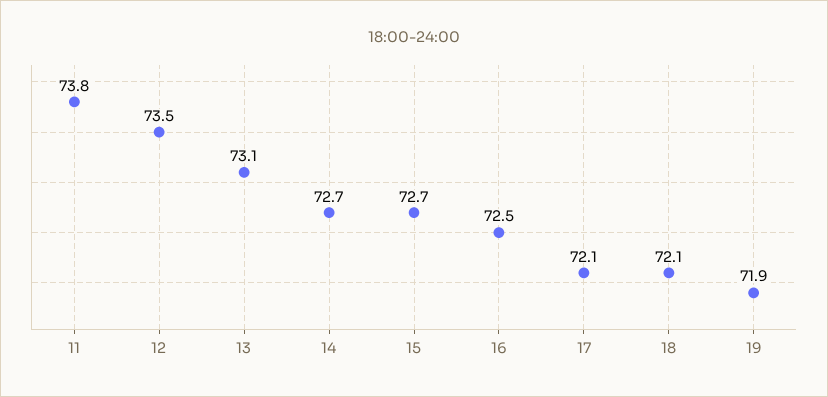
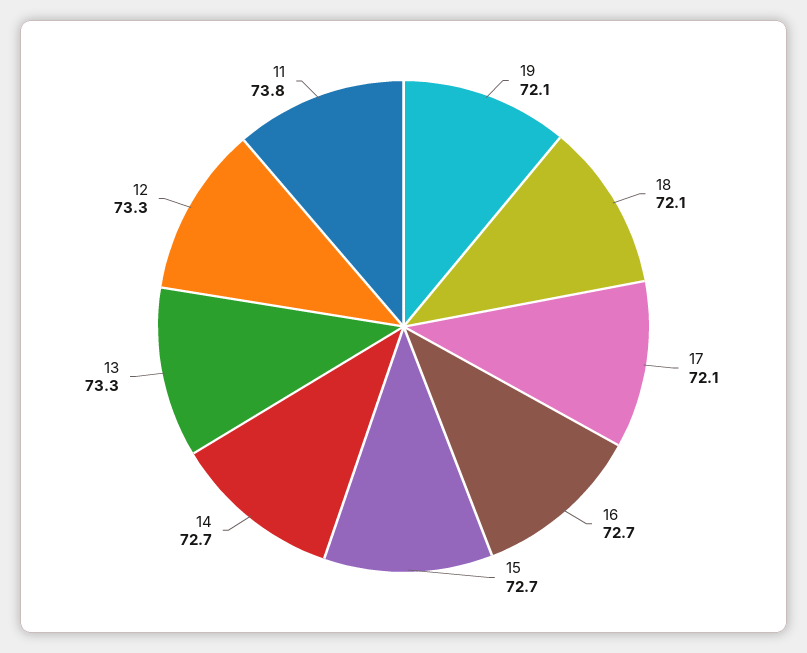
12: 73.5 -> 73.3
13: 73.1 -> 73.3
16: 72.5 -> 72.7
19: 71.9 -> 72.1

